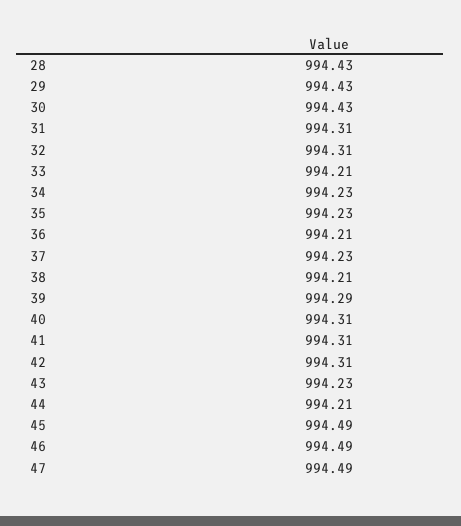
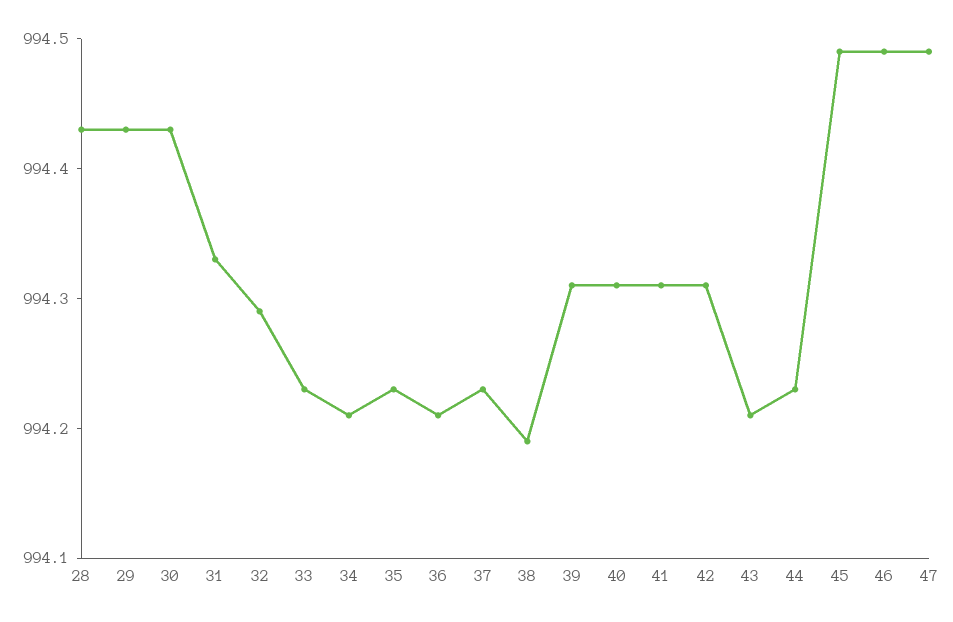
31: 994.31 -> 994.33
32: 994.31 -> 994.29
33: 994.21 -> 994.23
34: 994.23 -> 994.21
38: 994.21 -> 994.19
39: 994.29 -> 994.31
43: 994.23 -> 994.21
44: 994.21 -> 994.23

